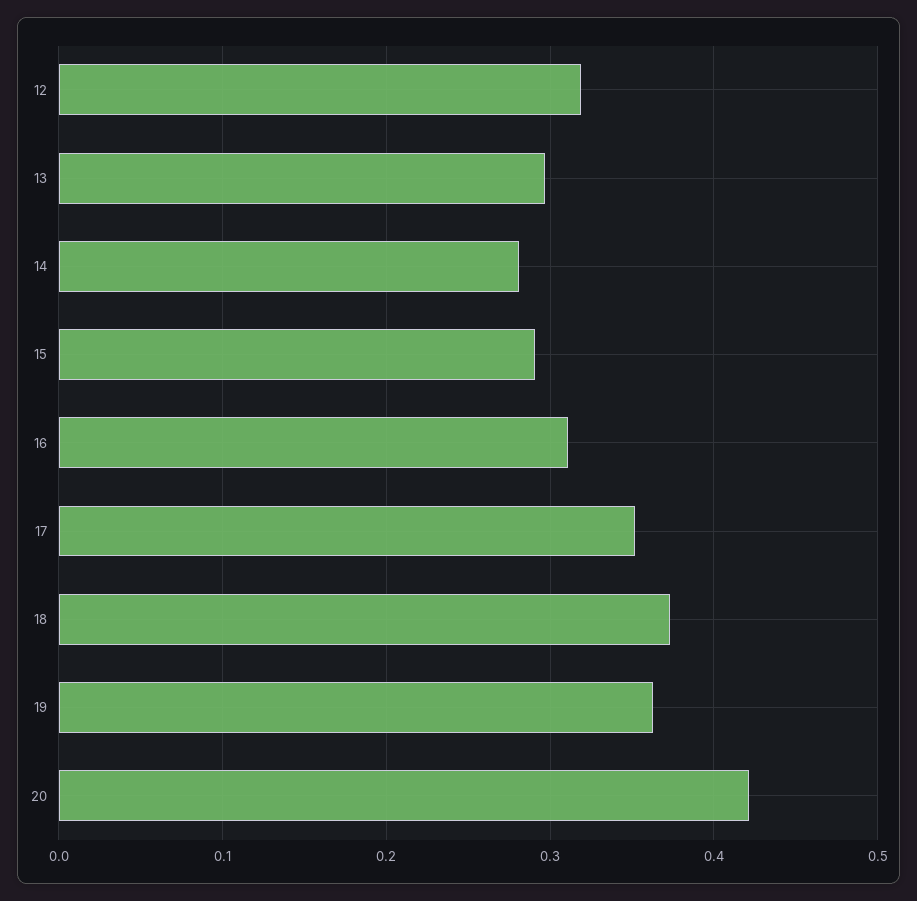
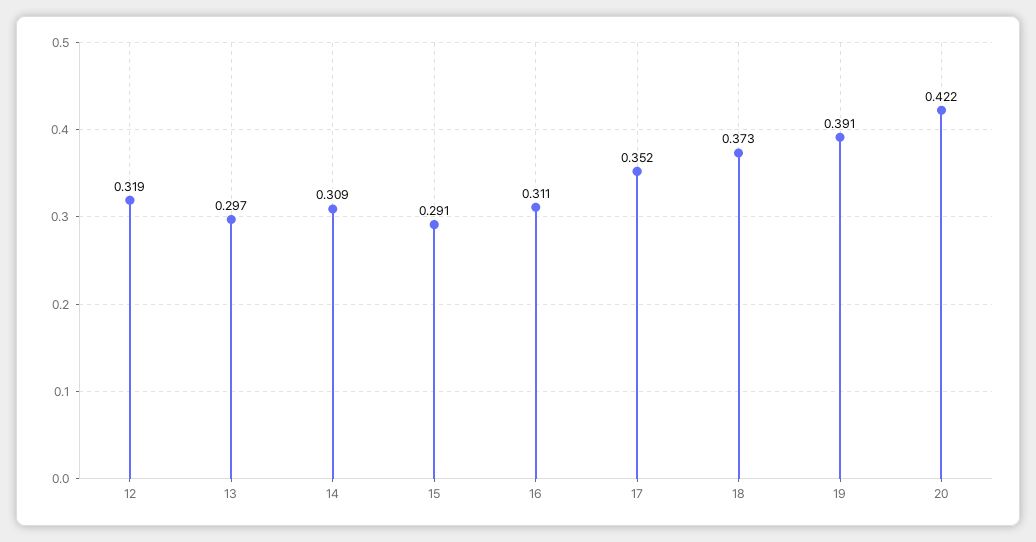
14: 0.28 -> 0.309
19: 0.36 -> 0.391

